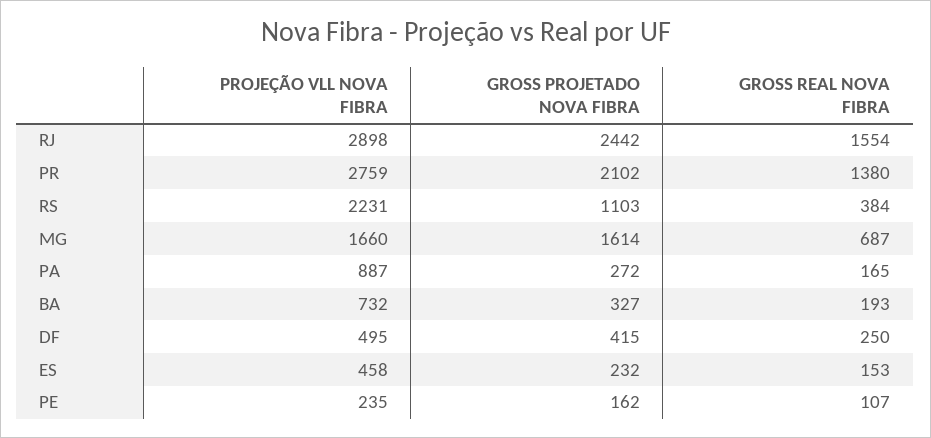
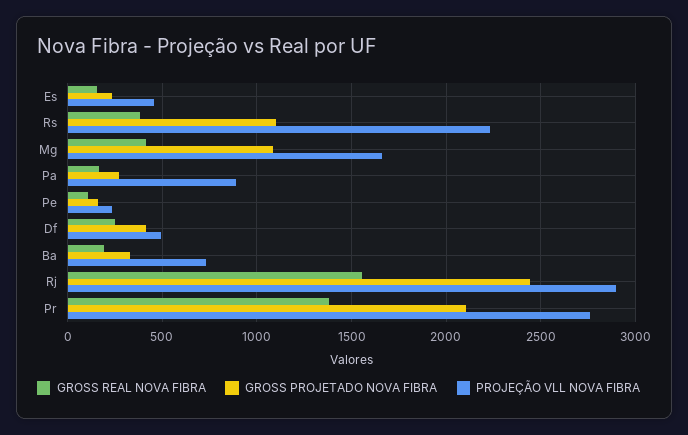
GROSS PROJETADO NOVA FIBRA, MG: 1614 -> 1100
GROSS REAL NOVA FIBRA, MG: 687 -> 400

